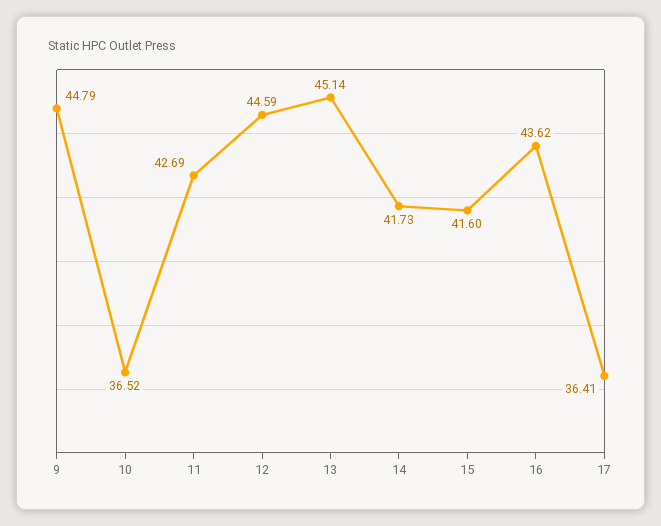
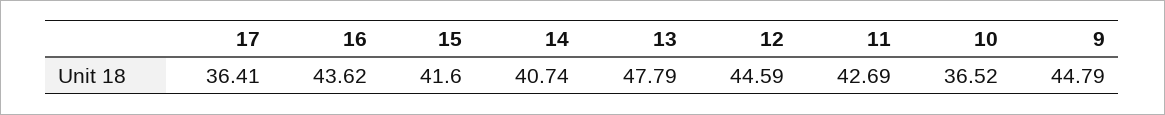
13: 45.14 -> 47.79
14: 41.73 -> 40.74

